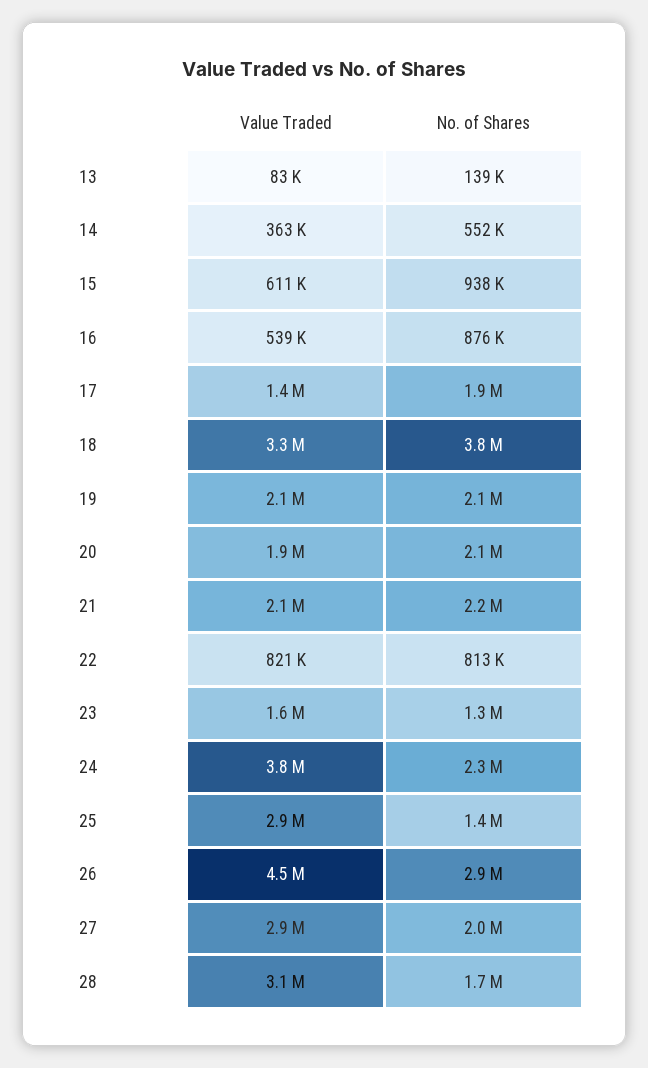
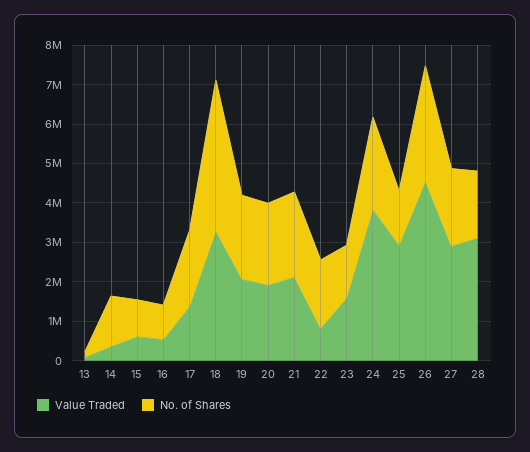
No. of Shares, 14: 552000 -> 1250000
No. of Shares, 22: 813000 -> 1750000

